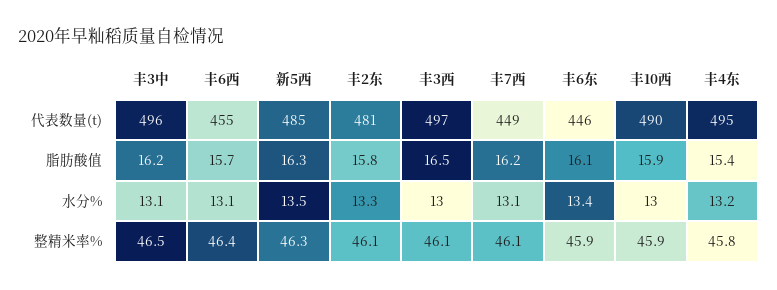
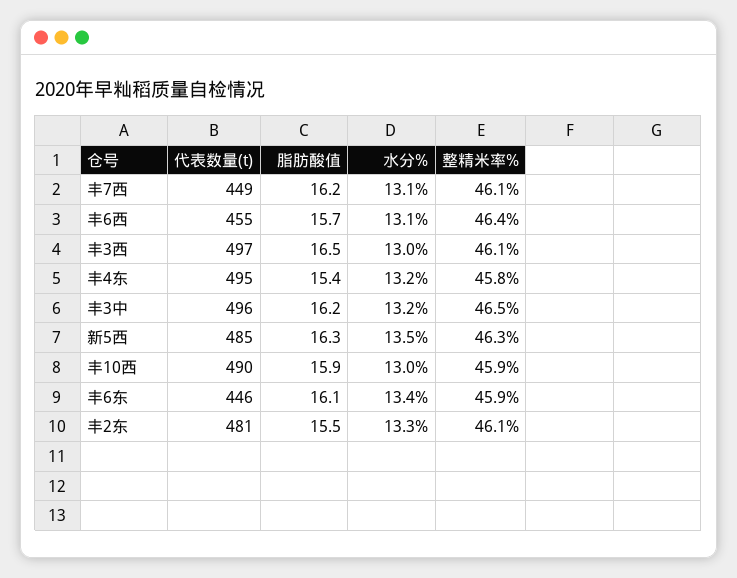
丰2东, 脂肪酸值: 15.8 -> 15.5
丰3中, 水分%: 13.1 -> 13.2

